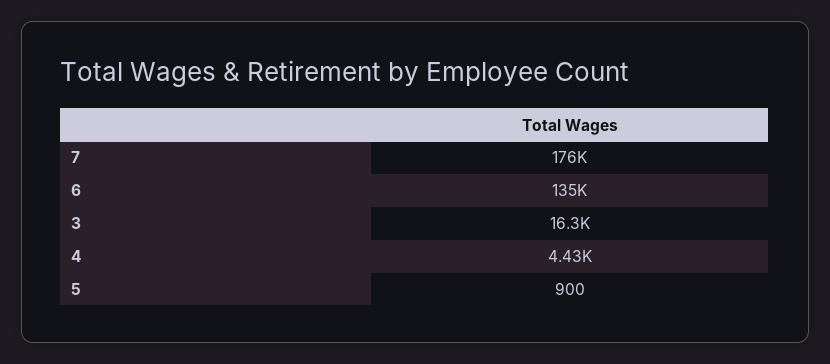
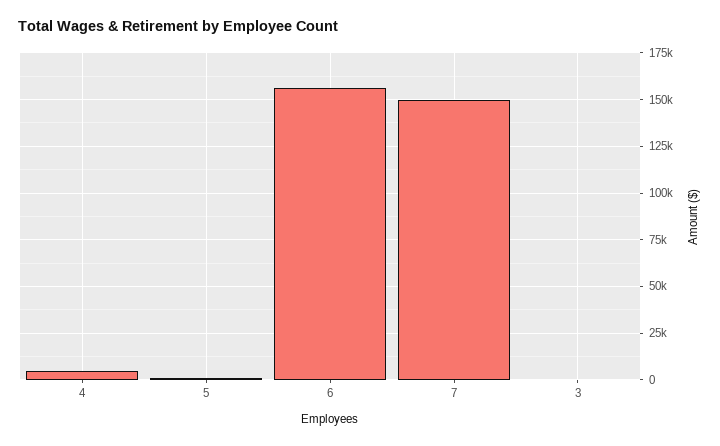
7: 176000 -> 150000
6: 135000 -> 155000
3: 16300 -> 0

